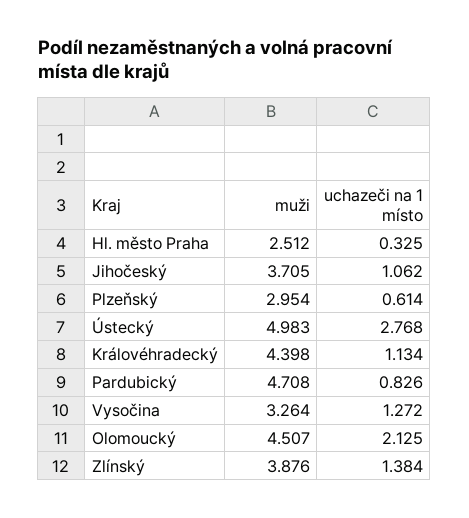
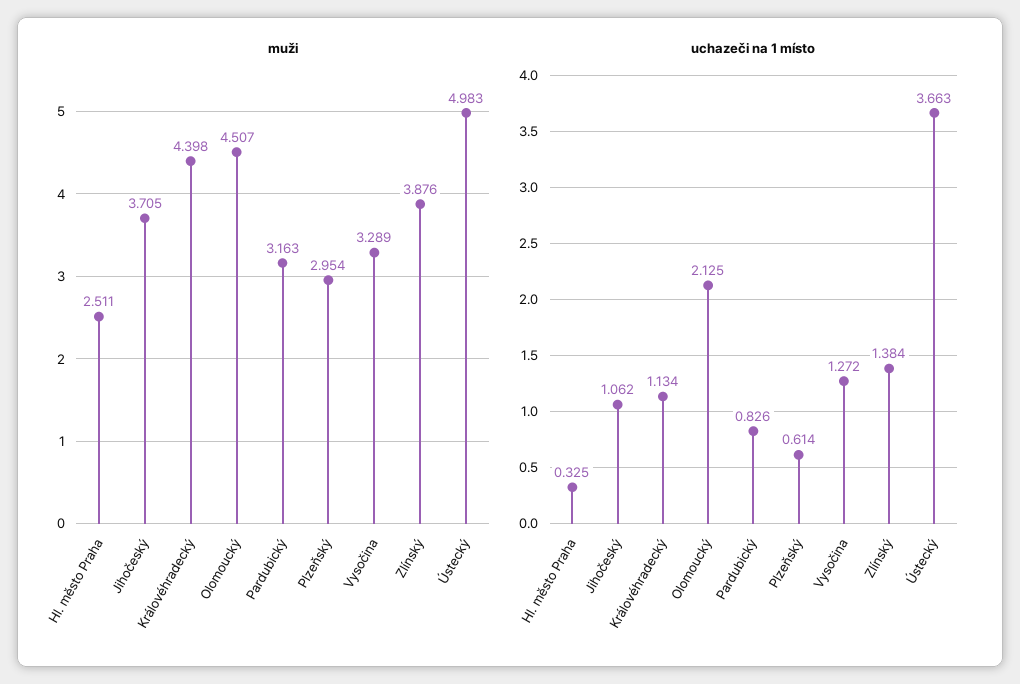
muži, Hl. město Praha: 2.512 -> 2.511
uchazeči na 1 místo, Ústecký: 2.768 -> 3.663
muži, Pardubický: 4.708 -> 3.163
muži, Vysočina: 3.264 -> 3.289

